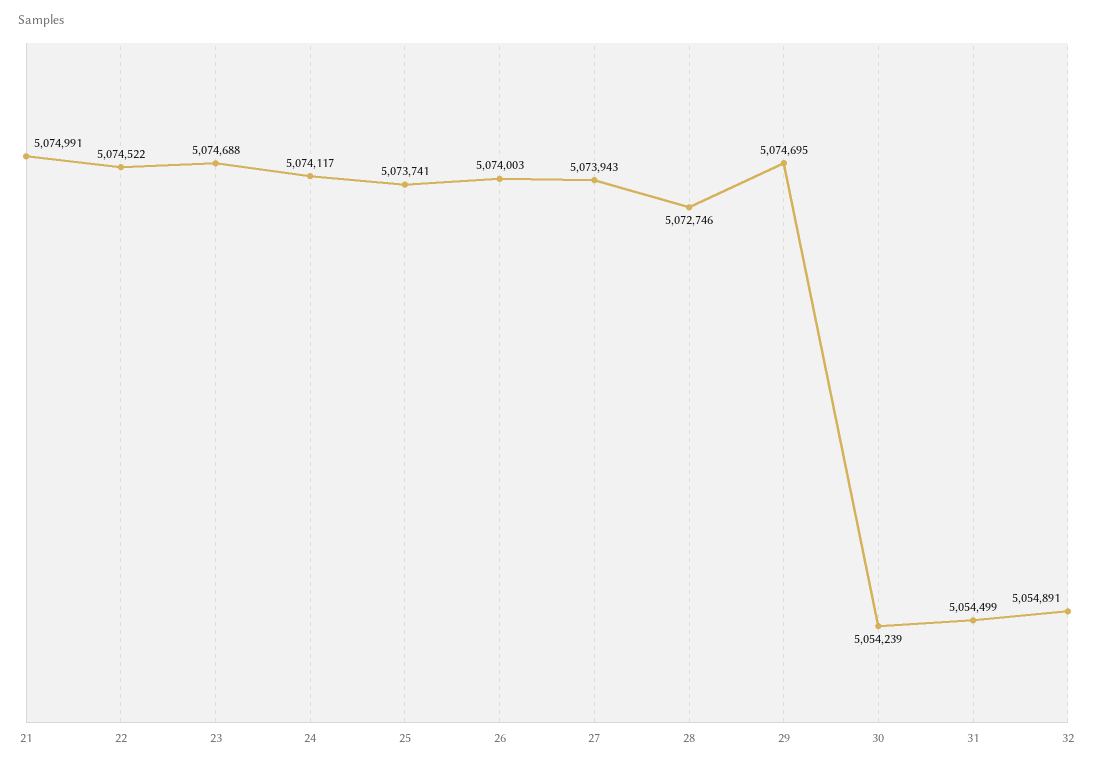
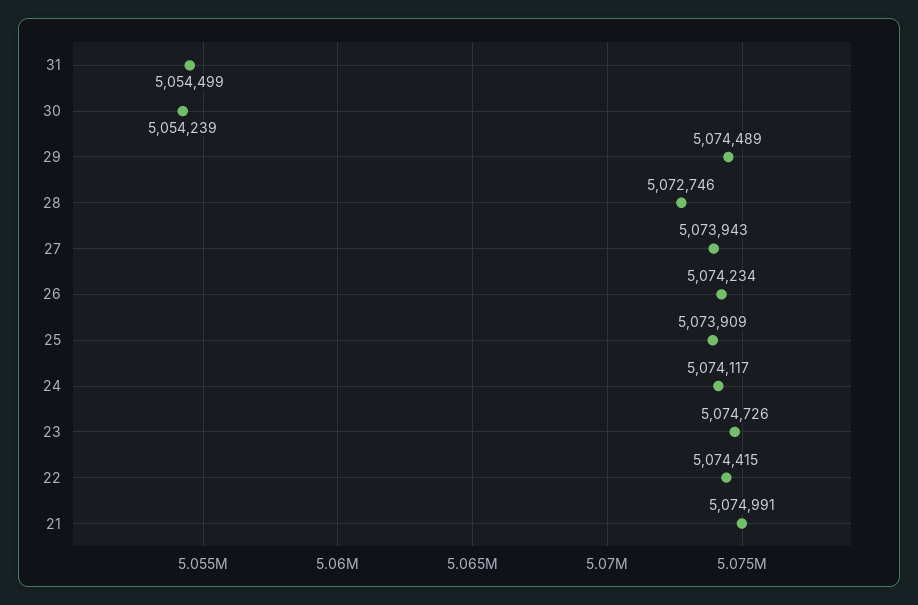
22: 5074522 -> 5074415
23: 5074688 -> 5074726
25: 5073741 -> 5073909
26: 5074003 -> 5074234
29: 5074695 -> 5074489
32: 5054891 -> none

